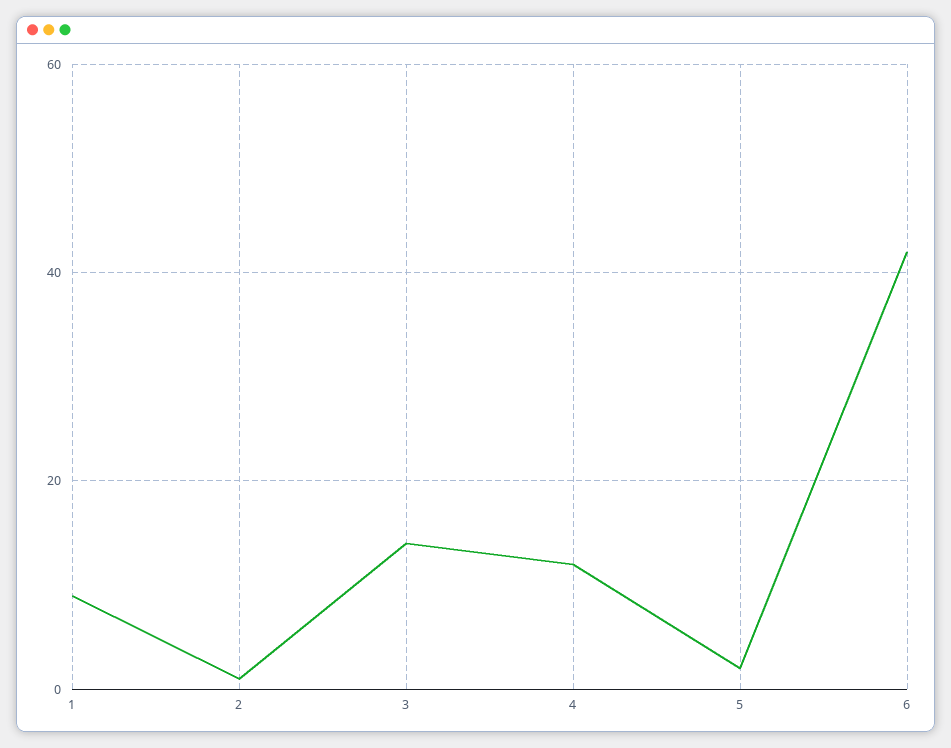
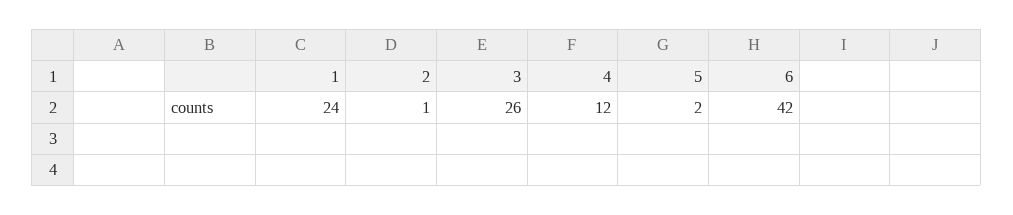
1: 10 -> 24
3: 15 -> 26

